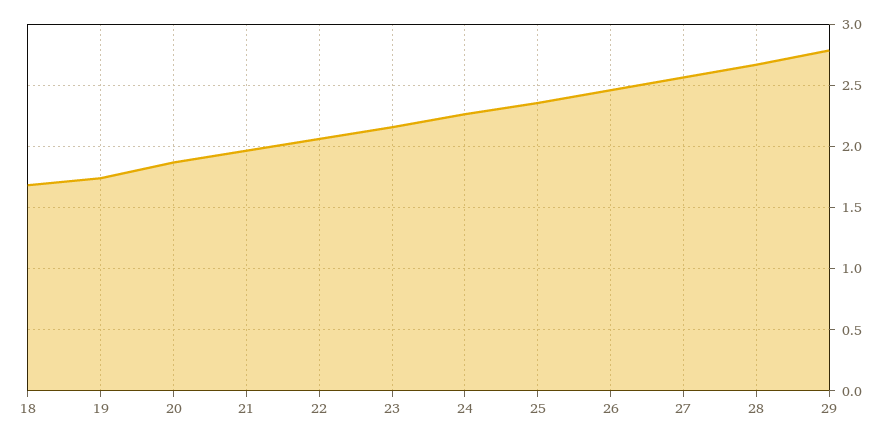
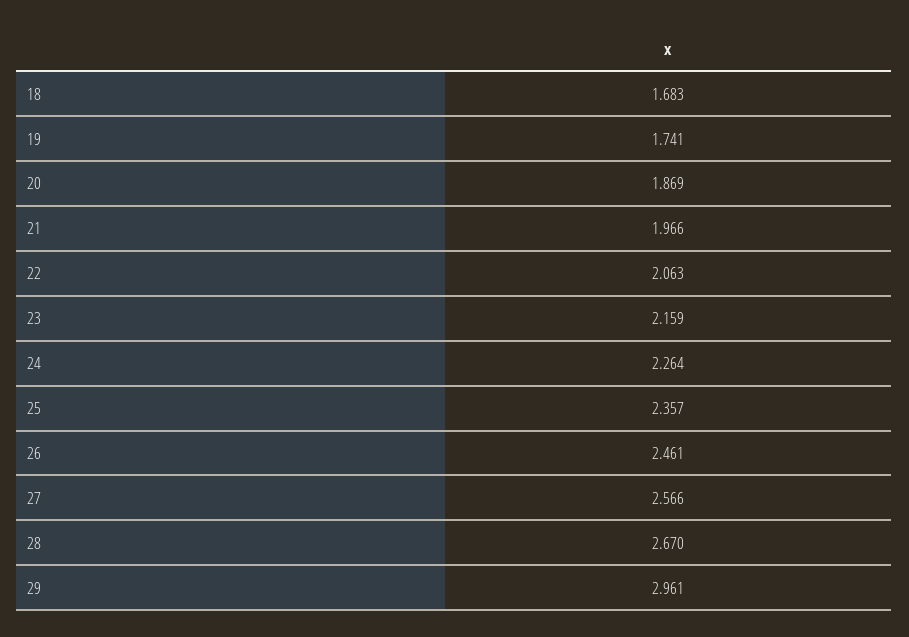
29: 2.8 -> 2.961

